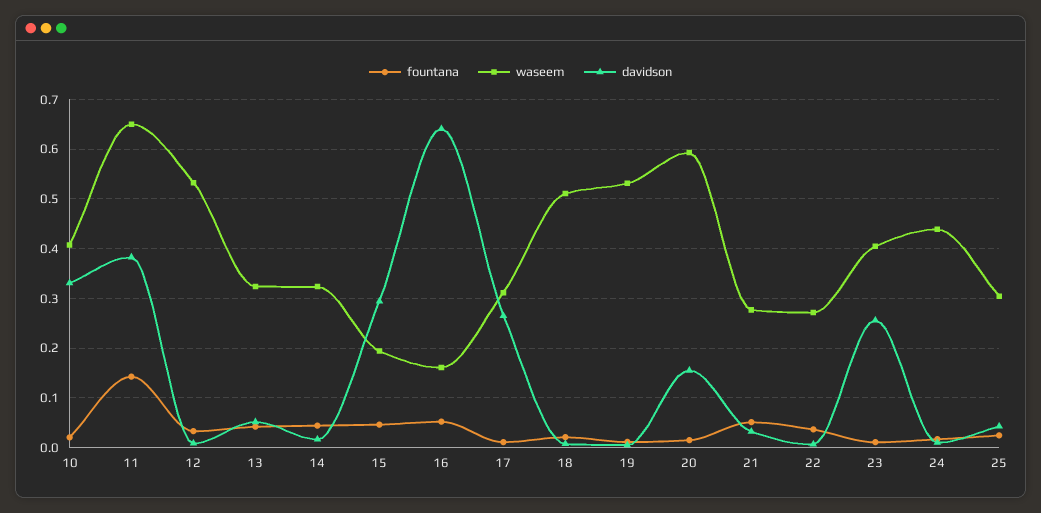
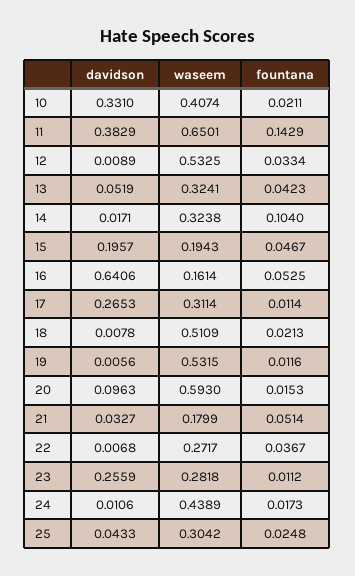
fountana, 14: 0.04 -> 0.104
davidson, 15: 0.3 -> 0.1957
davidson, 20: 0.16 -> 0.0963
waseem, 21: 0.28 -> 0.1799
waseem, 23: 0.4 -> 0.2818

